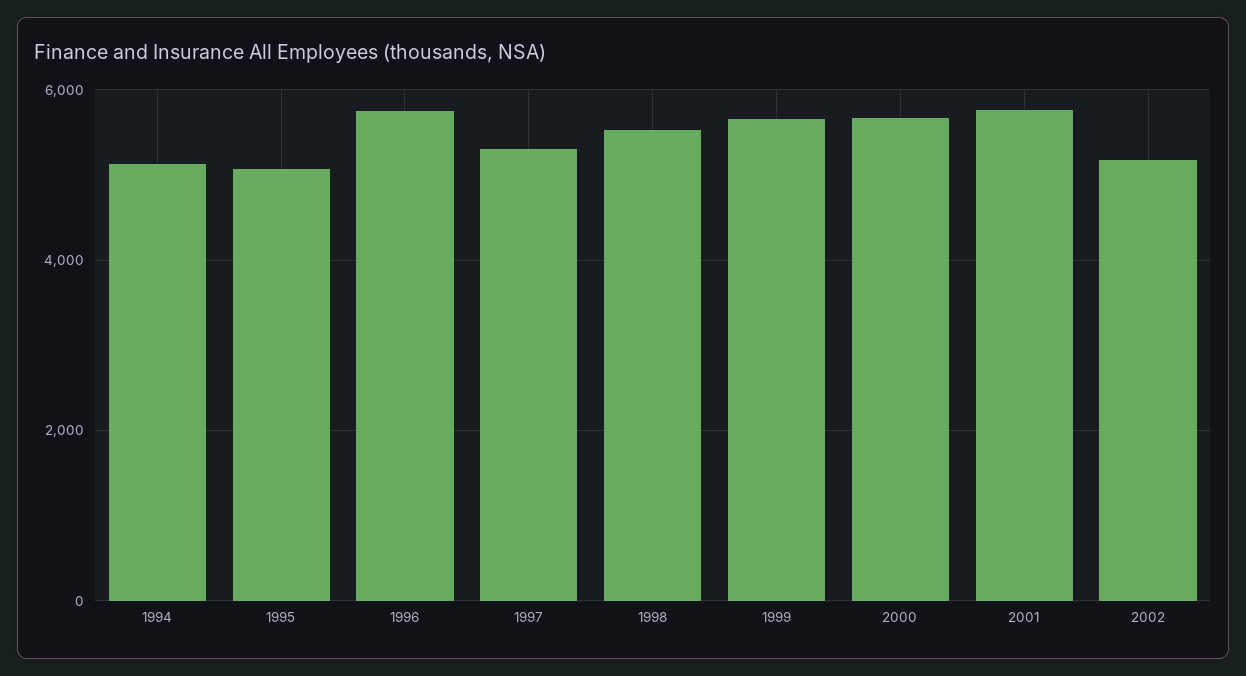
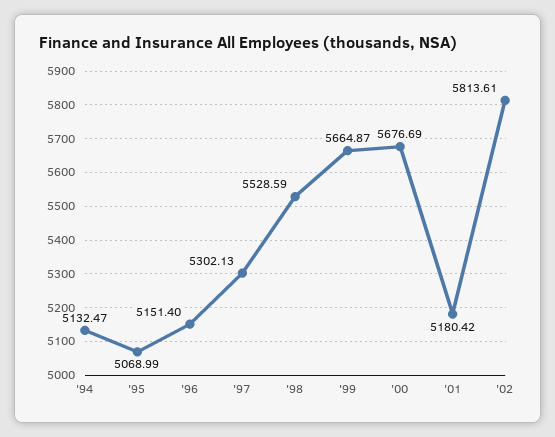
1996: 5800 -> 5151.4
2001: 5800 -> 5180.42
2002: 5200 -> 5813.61

